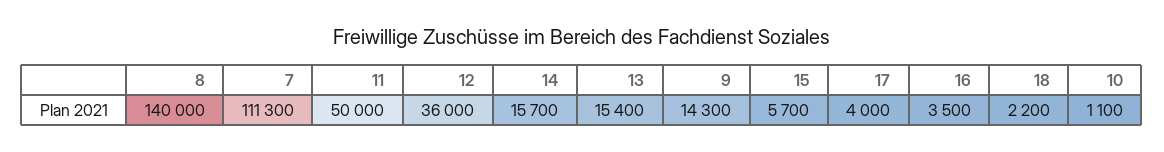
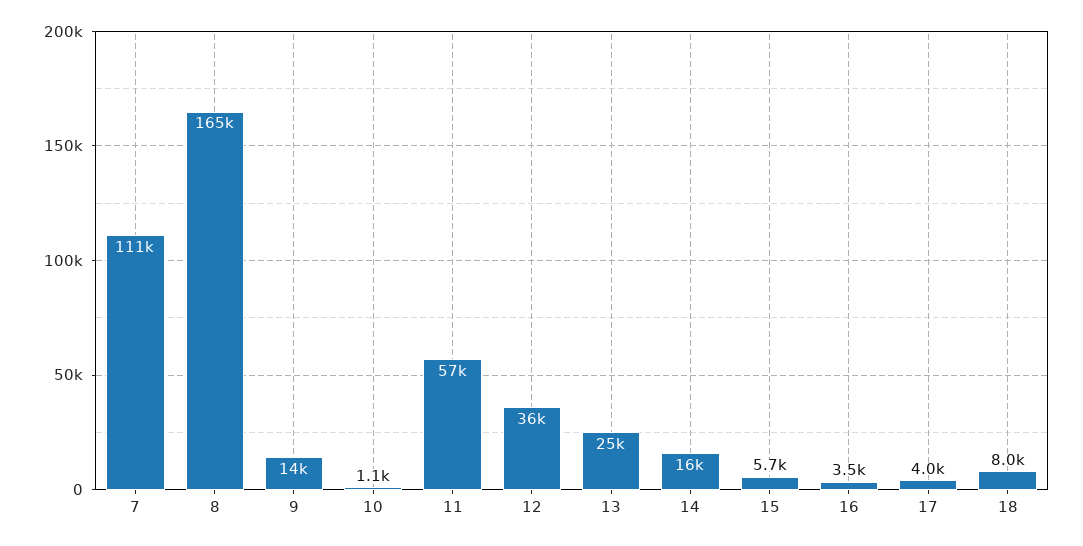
8: 140000 -> 165000
11: 50000 -> 57000
13: 15400 -> 25000
18: 2200 -> 8000

